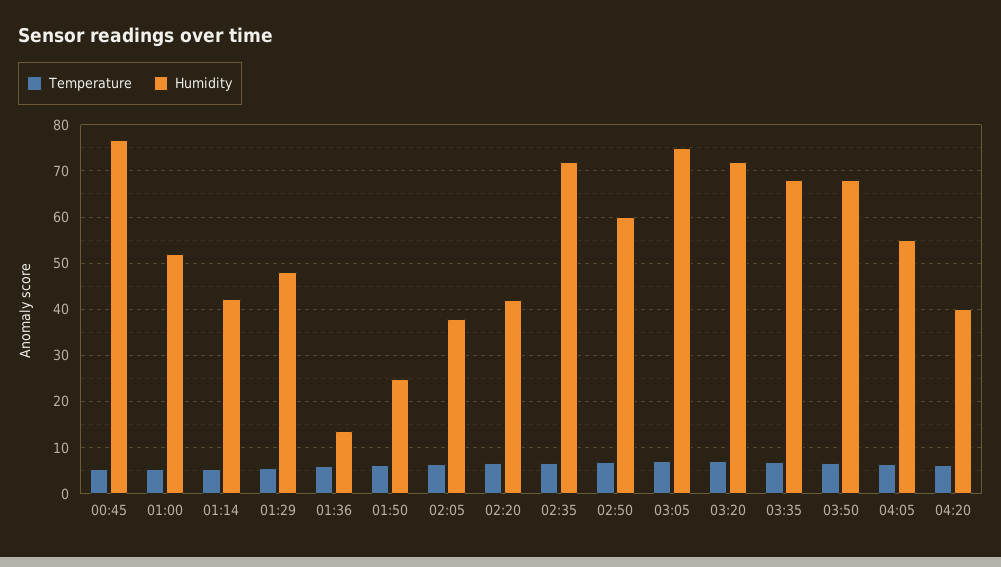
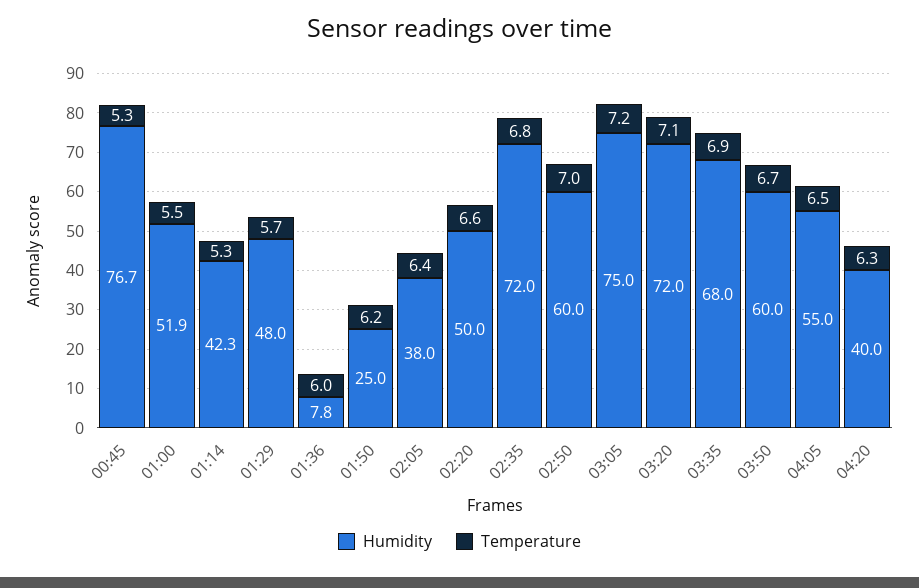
Humidity, 01:36: 14 -> 7.8
Humidity, 02:20: 42 -> 50
Humidity, 03:50: 68 -> 60

